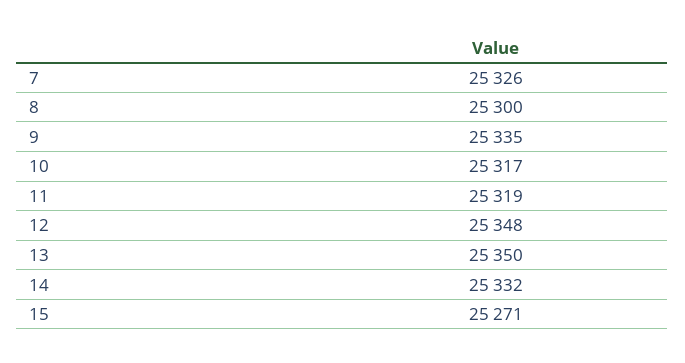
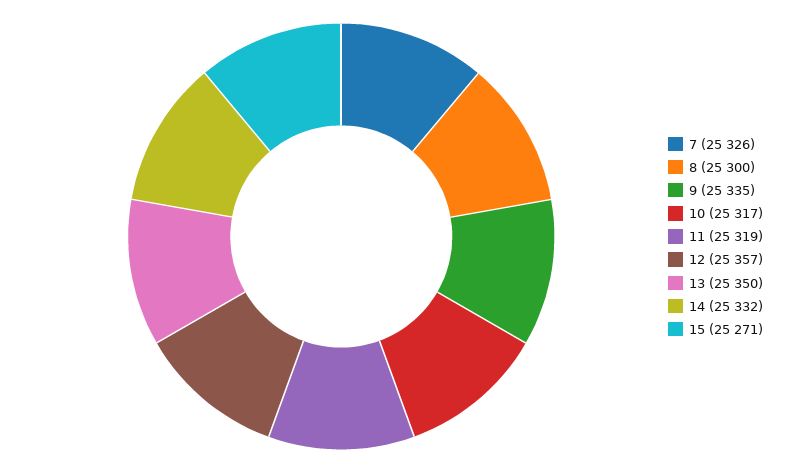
12: 25348 -> 25357

